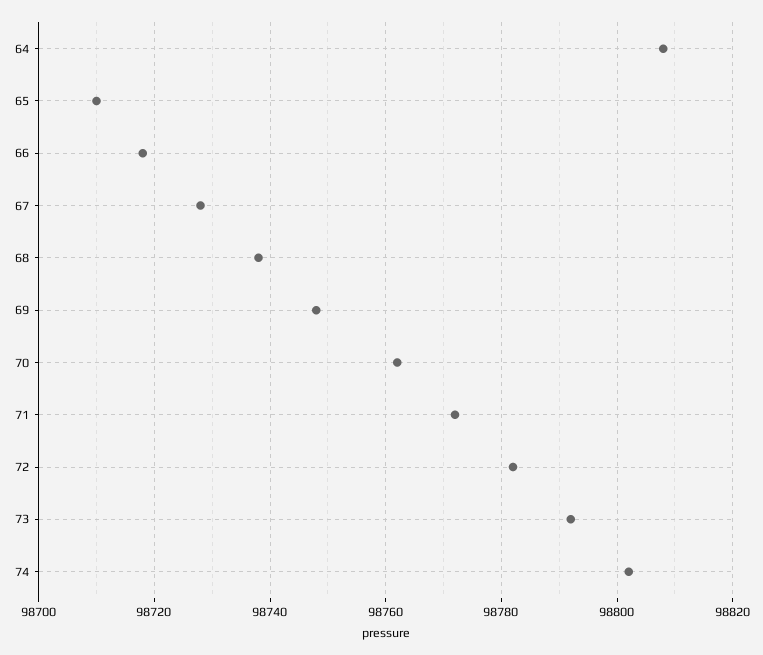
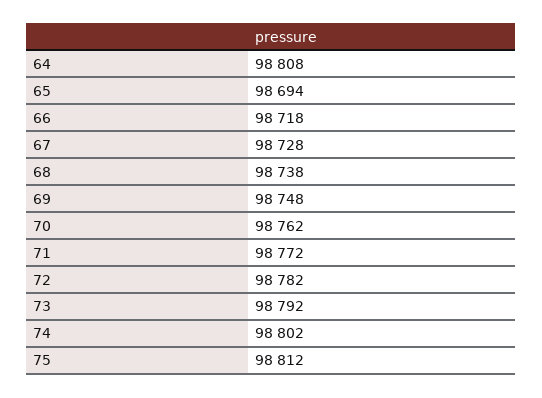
65: 98710 -> 98694
75: none -> 98812

